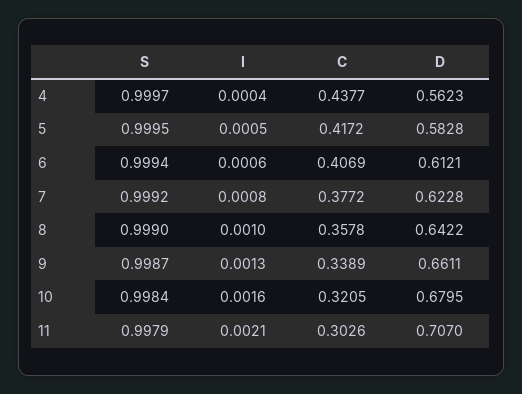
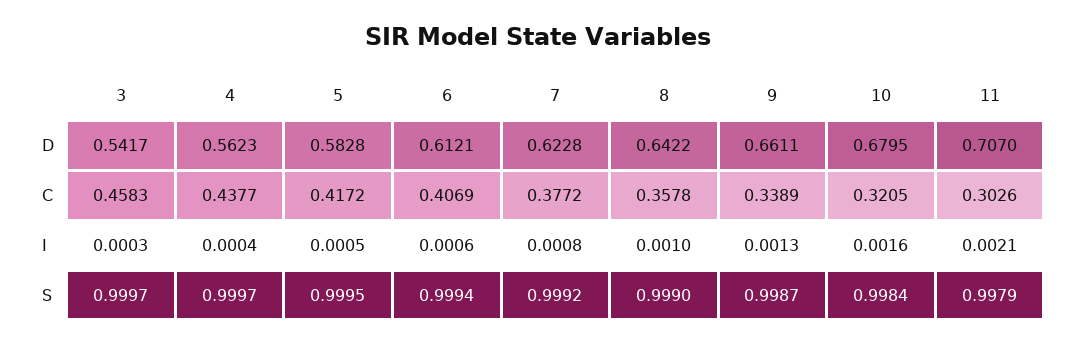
D, 3: none -> 0.5417
C, 3: none -> 0.4583
I, 3: none -> 0.0003
S, 3: none -> 0.9997

